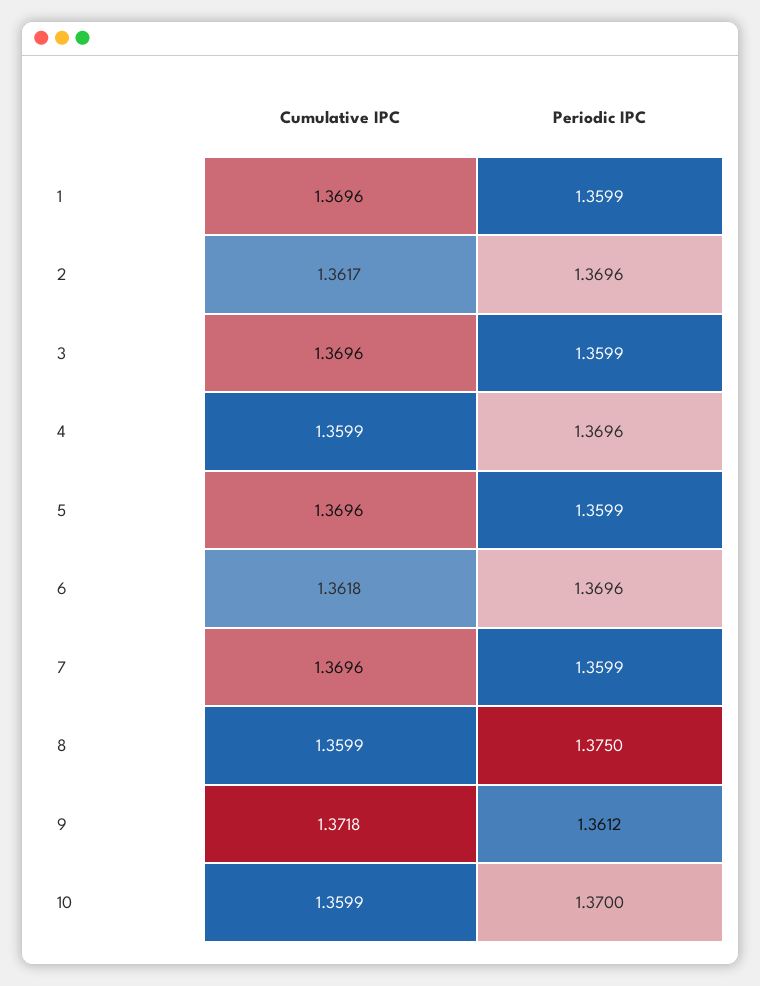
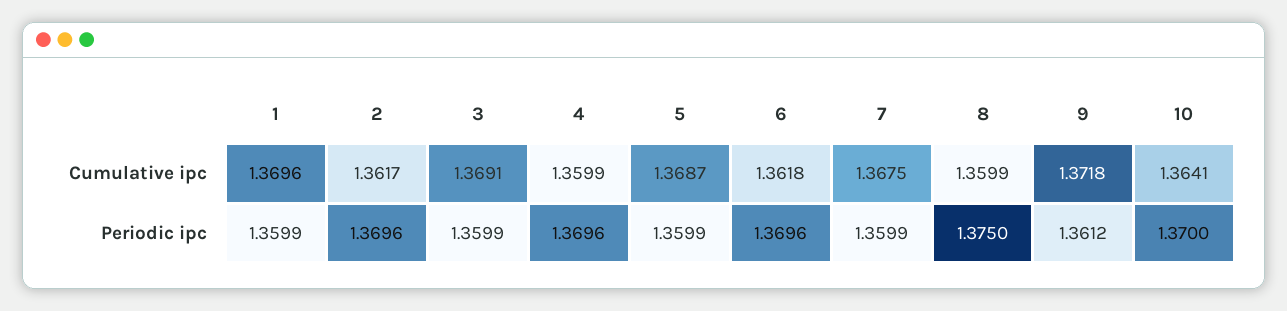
Cumulative IPC, 3: 1.3696 -> 1.3691
Cumulative IPC, 5: 1.3696 -> 1.3687
Cumulative IPC, 7: 1.3696 -> 1.3675
Cumulative IPC, 10: 1.3599 -> 1.3641

